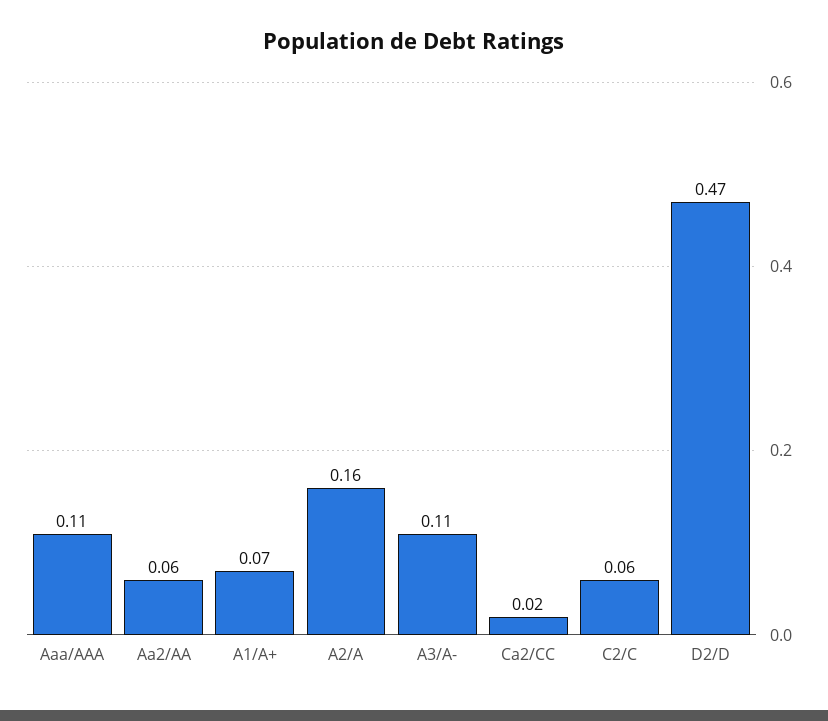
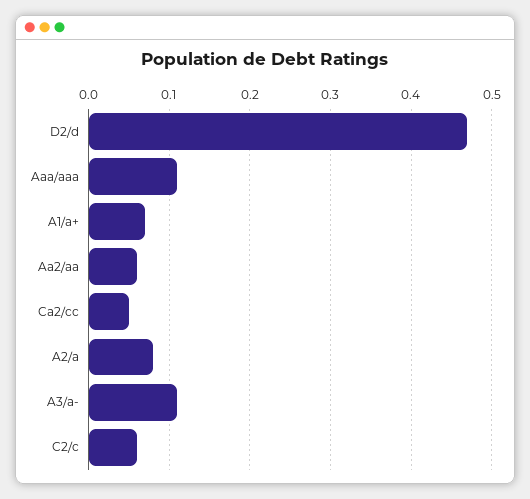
A2/A: 0.16 -> 0.08
Ca2/CC: 0.02 -> 0.05

